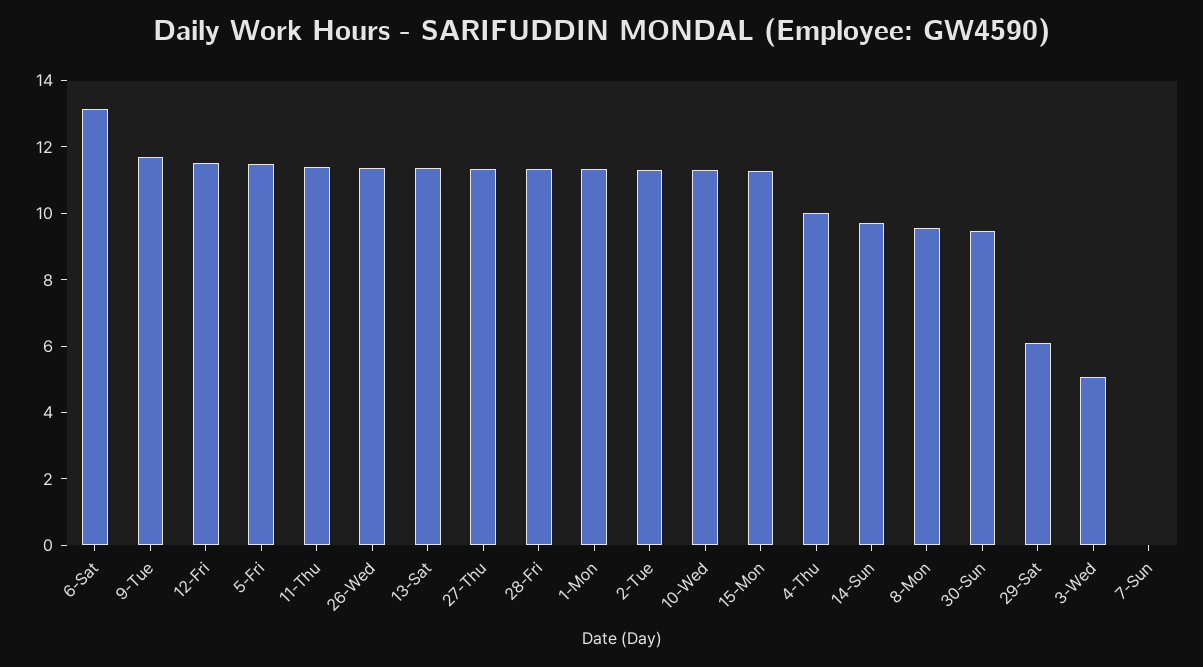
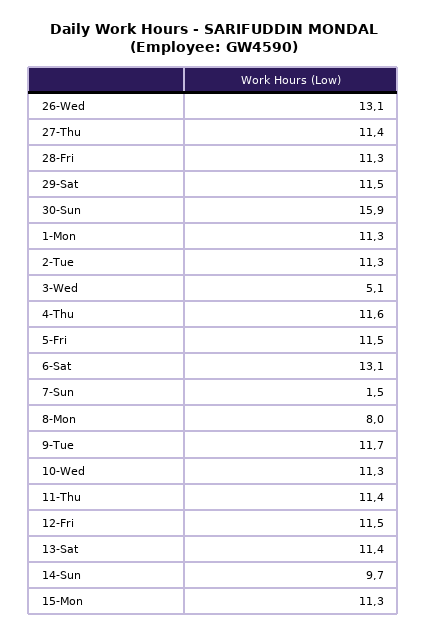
26-Wed: 11.5 -> 13.1
4-Thu: 10 -> 11.6
8-Mon: 9.5 -> 8
30-Sun: 9.5 -> 15.9
29-Sat: 6 -> 11.5
7-Sun: 0 -> 1.5

